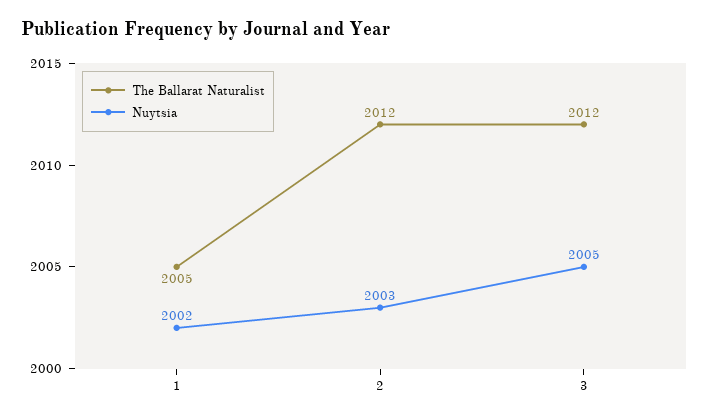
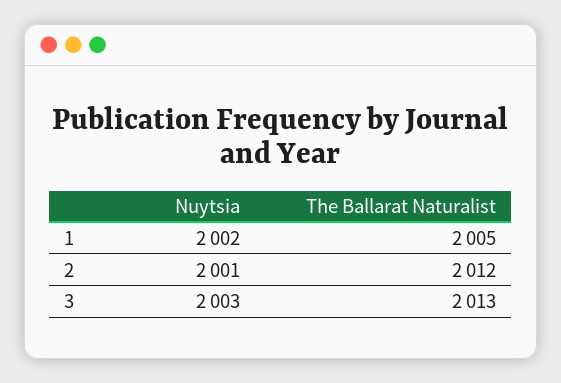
Nuytsia, 2: 2003 -> 2001
The Ballarat Naturalist, 3: 2012 -> 2013
Nuytsia, 3: 2005 -> 2003

